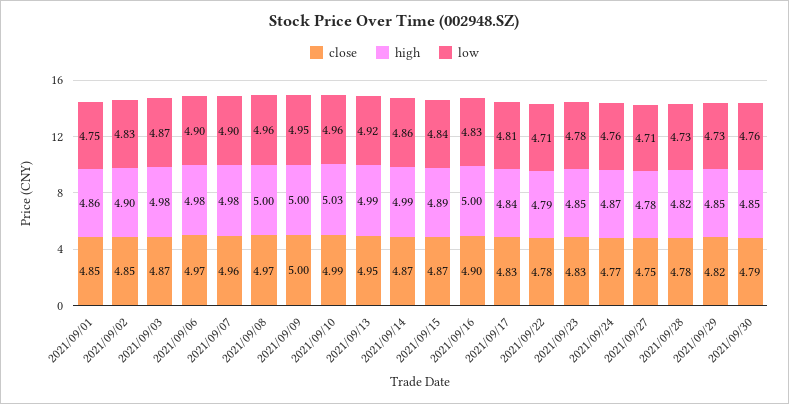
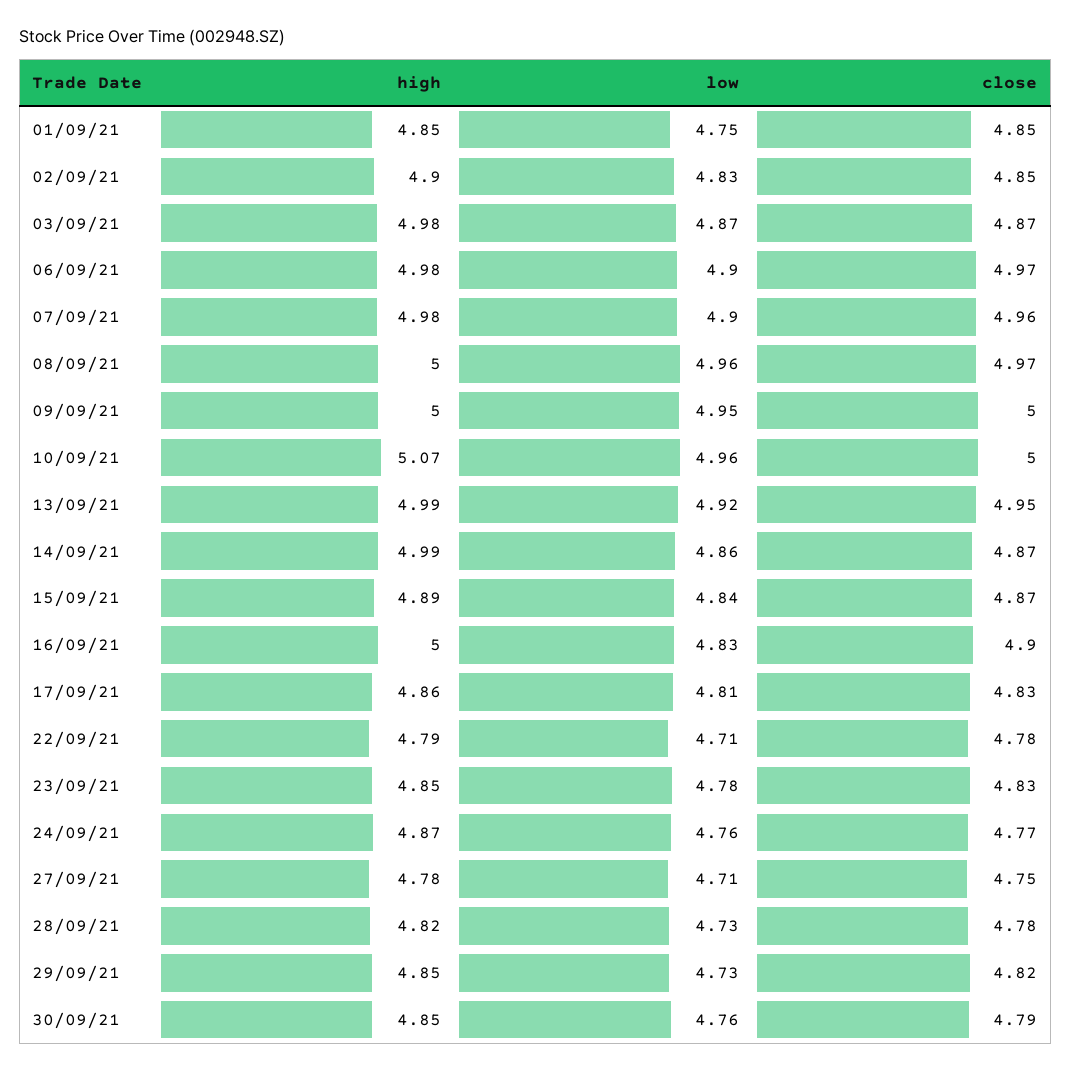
high, 2021/09/01: 4.86 -> 4.85
close, 2021/09/10: 4.99 -> 5
high, 2021/09/10: 5.03 -> 5.07
high, 2021/09/17: 4.84 -> 4.86

